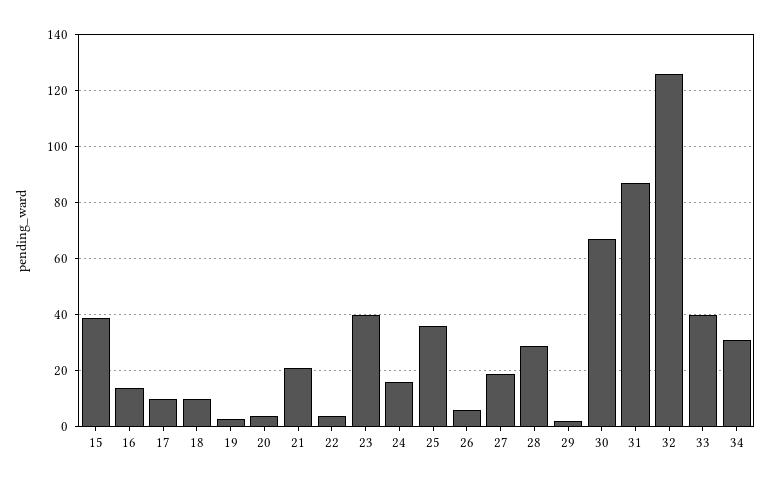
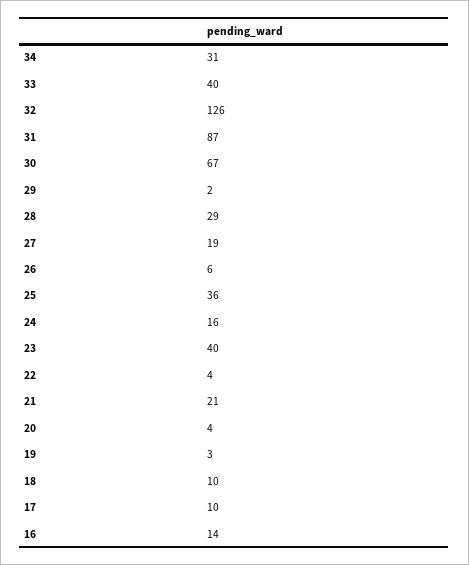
15: 40 -> none

